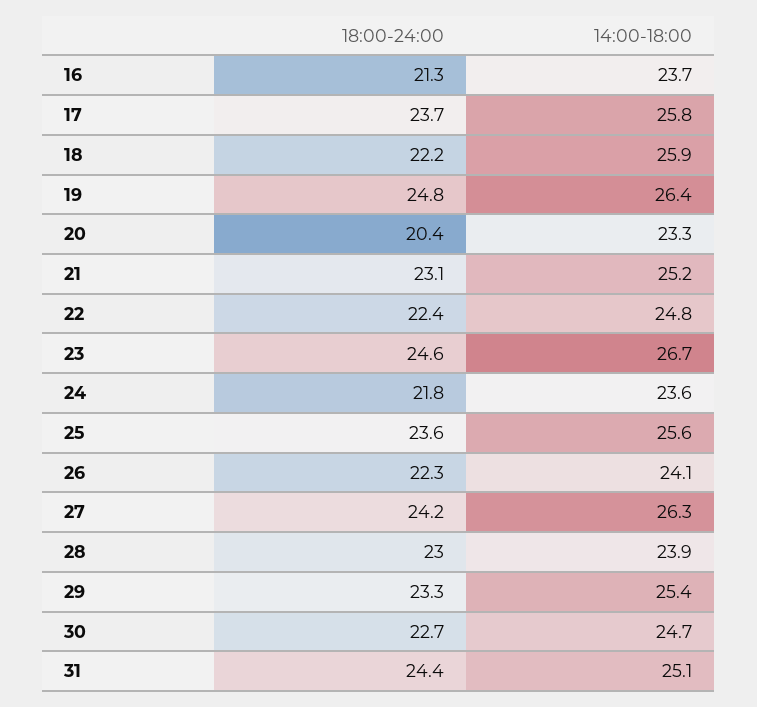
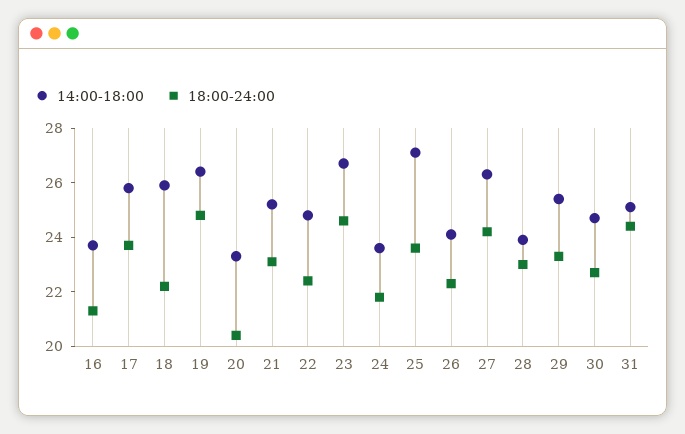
14:00-18:00, 25: 25.6 -> 27

